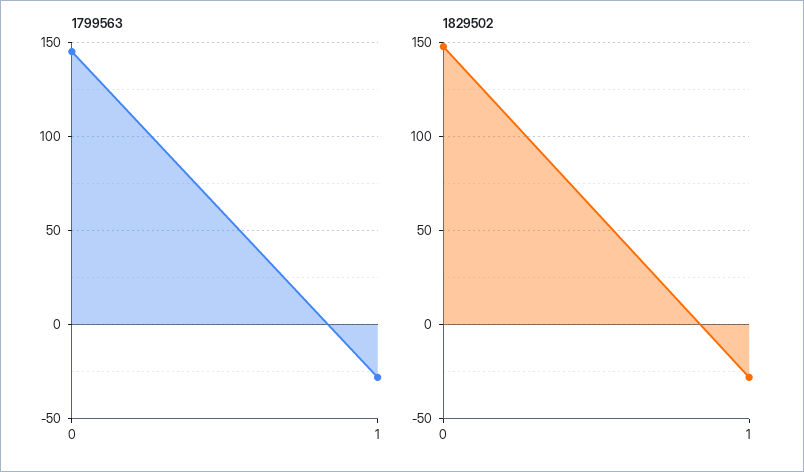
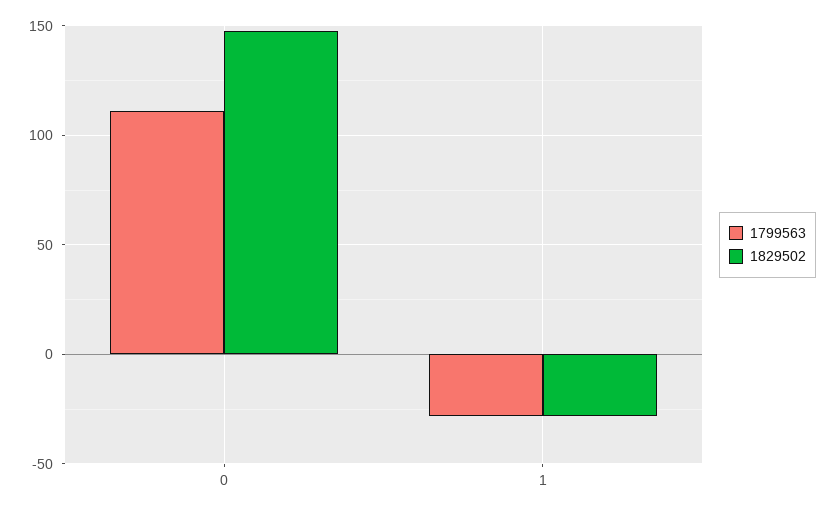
1799563, 0: 145 -> 110

